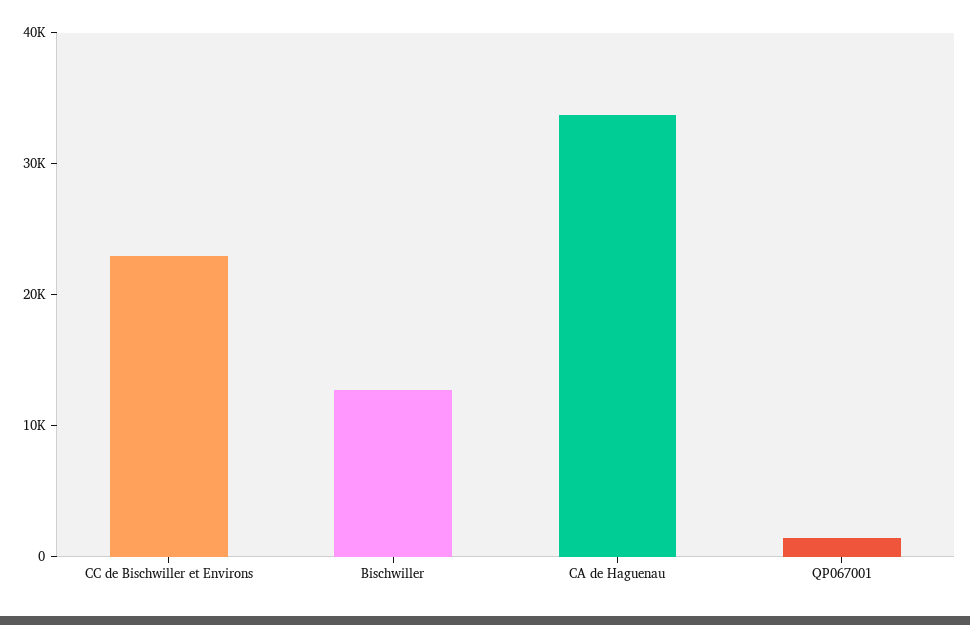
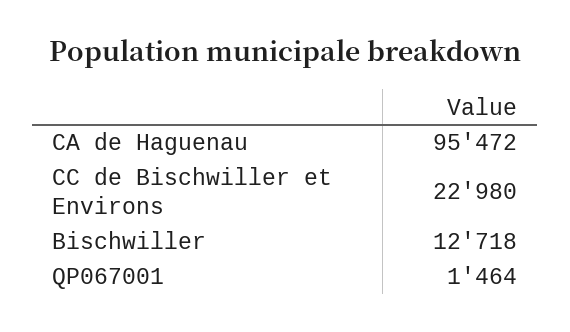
CA de Haguenau: 34000 -> 95472

